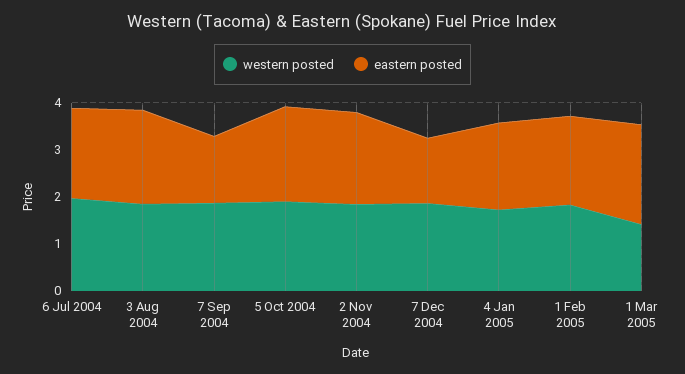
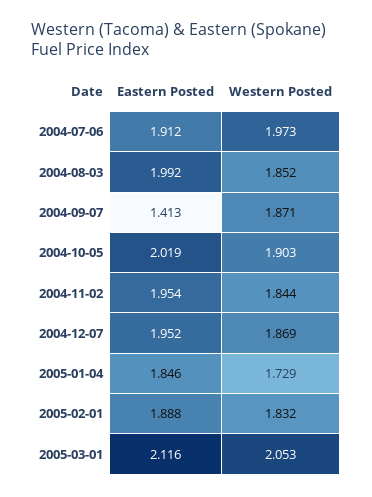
eastern posted, 7 Dec 2004: 1.4 -> 1.952
western posted, 1 Mar 2005: 1.4 -> 2.053

